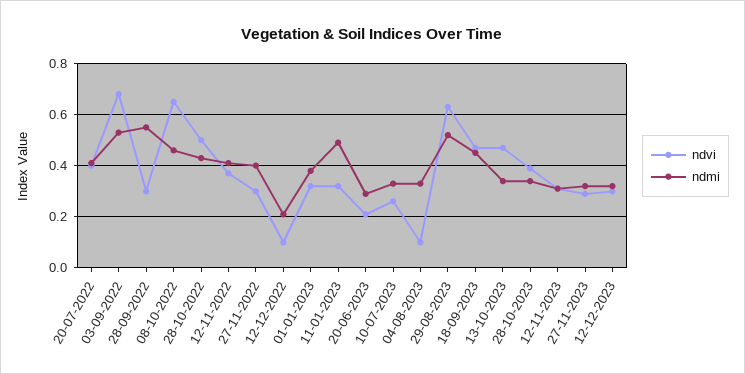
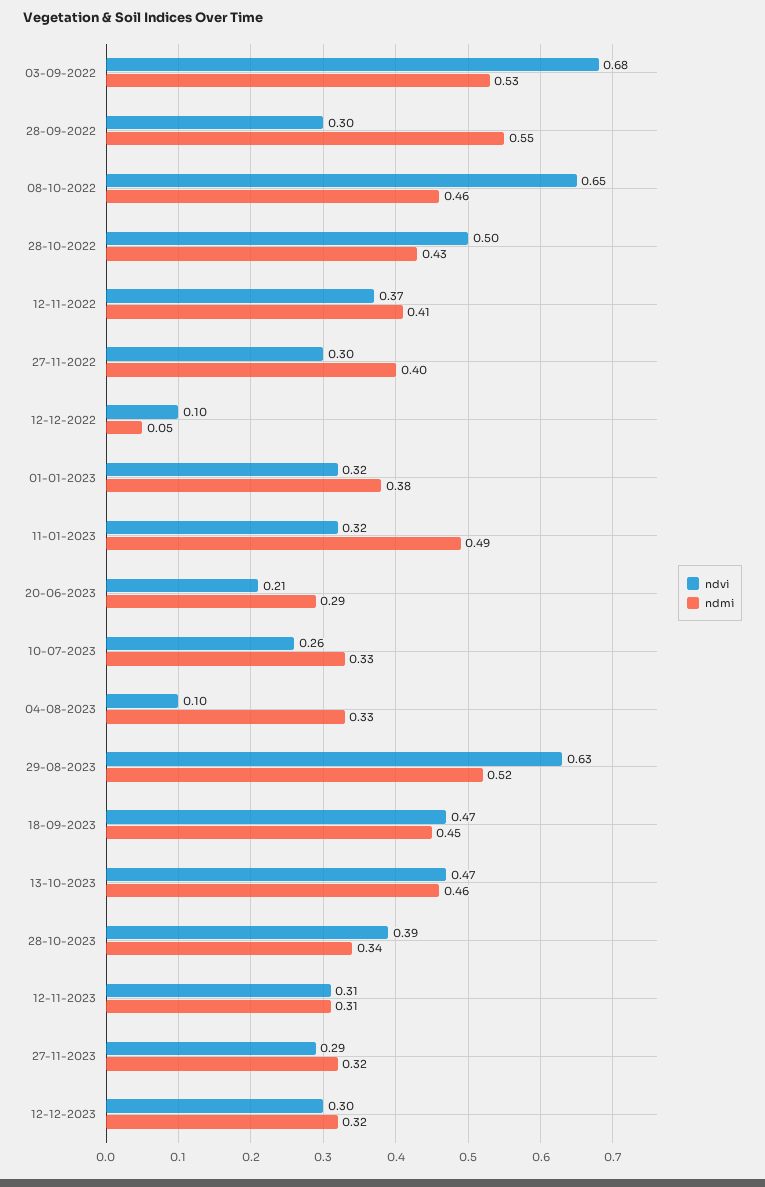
ndvi, 20-07-2022: 0.4 -> none
ndmi, 20-07-2022: 0.4 -> none
ndmi, 12-12-2022: 0.2 -> 0.05
ndmi, 13-10-2023: 0.35 -> 0.46

